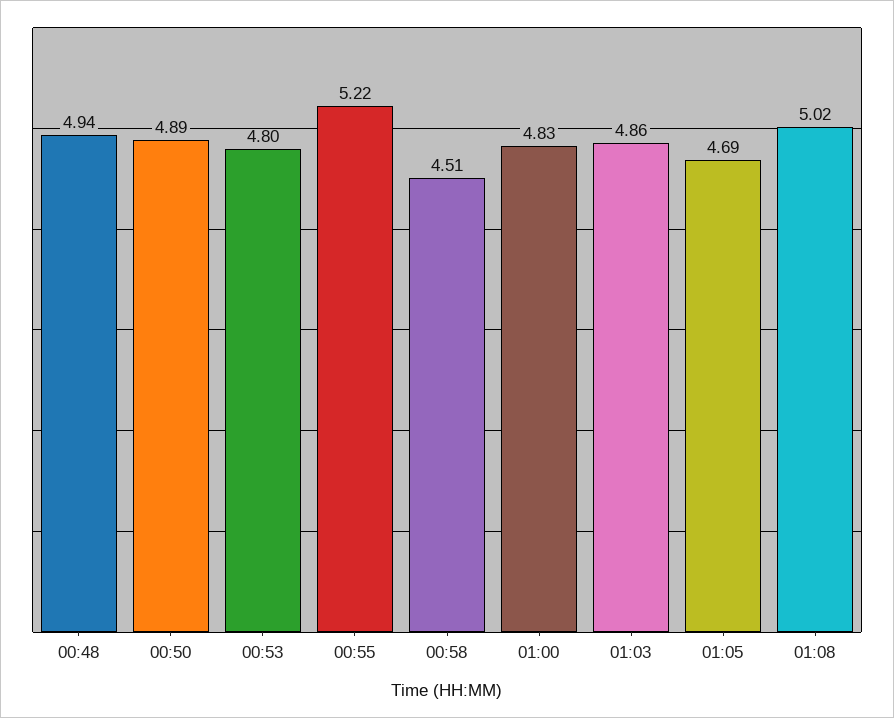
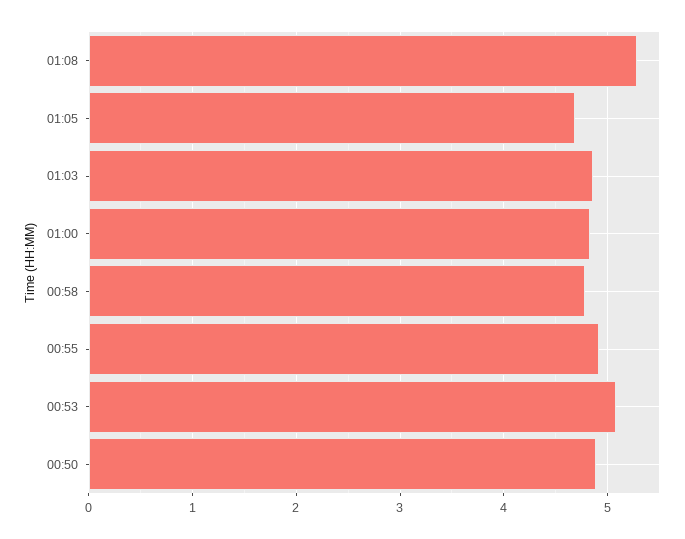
00:48: 4.94 -> none
00:53: 4.8 -> 5.1
00:55: 5.22 -> 4.9
00:58: 4.51 -> 4.8
01:08: 5.02 -> 5.3

